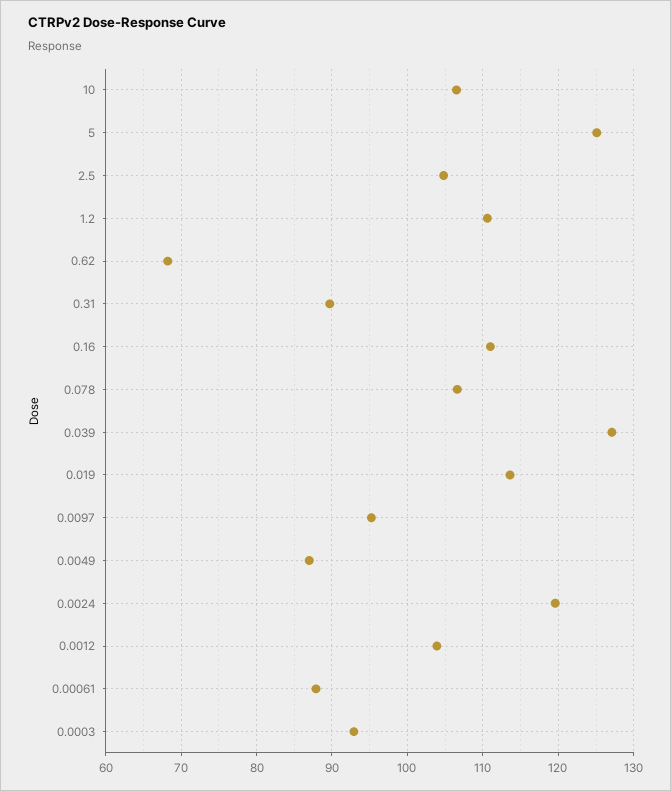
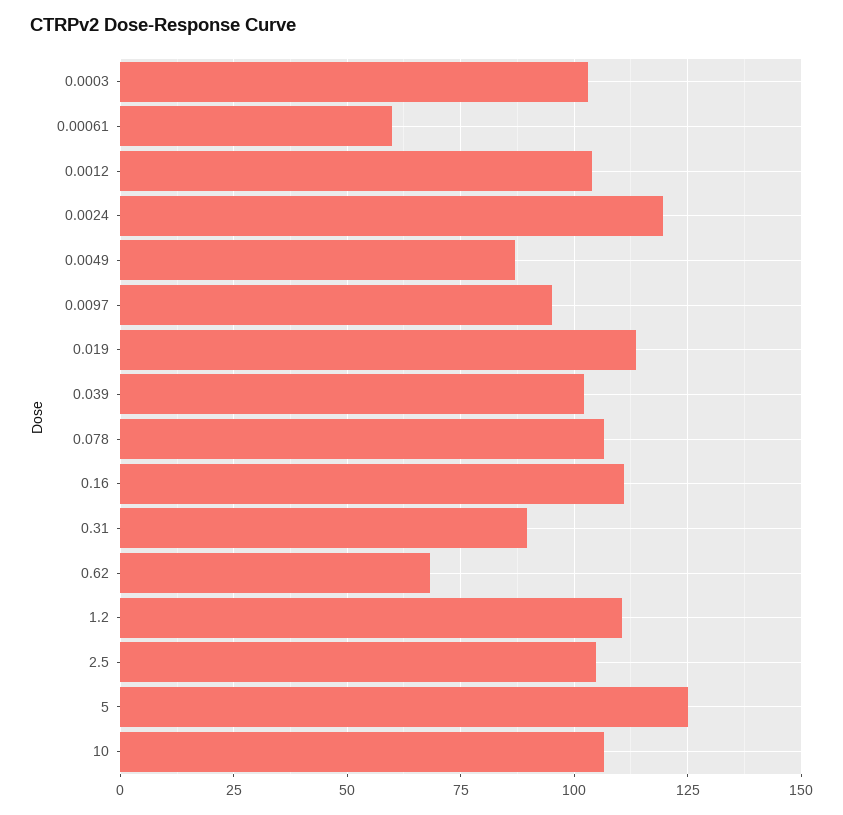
0.039: 127 -> 102.5
0.00061: 88 -> 60
0.0003: 93 -> 102.5

